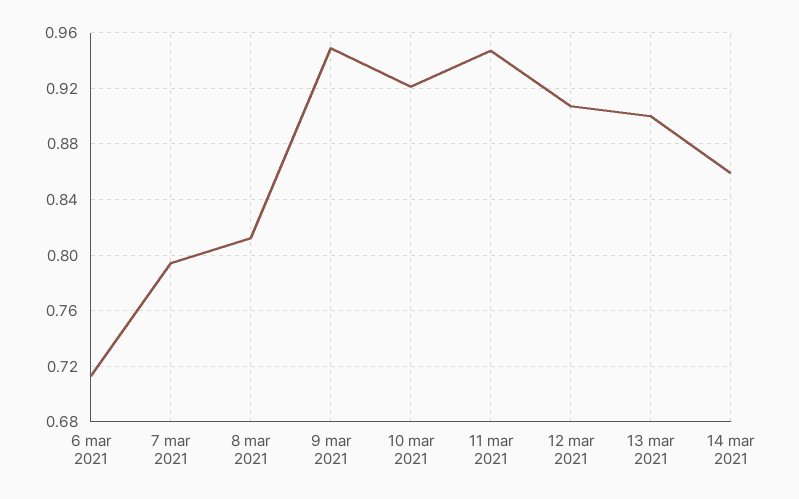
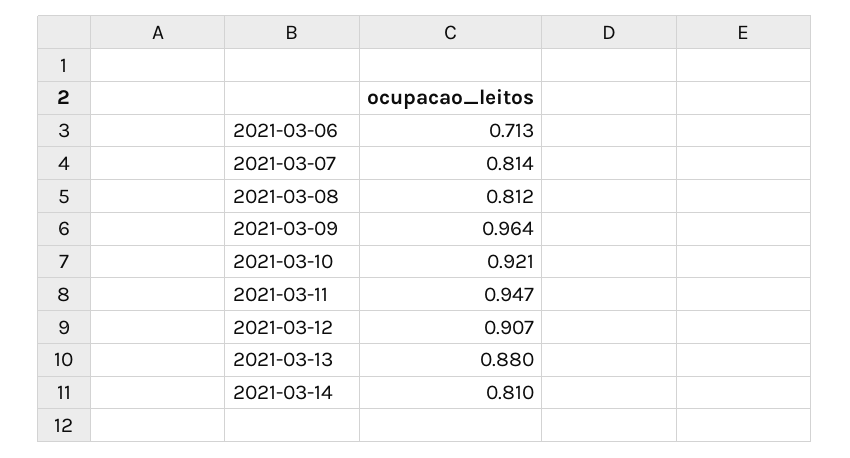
7 mar 2021: 0.795 -> 0.814
9 mar 2021: 0.95 -> 0.964
13 mar 2021: 0.9 -> 0.88
14 mar 2021: 0.86 -> 0.81

